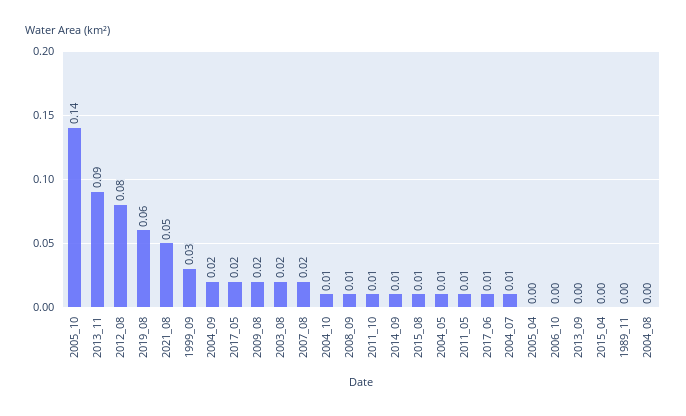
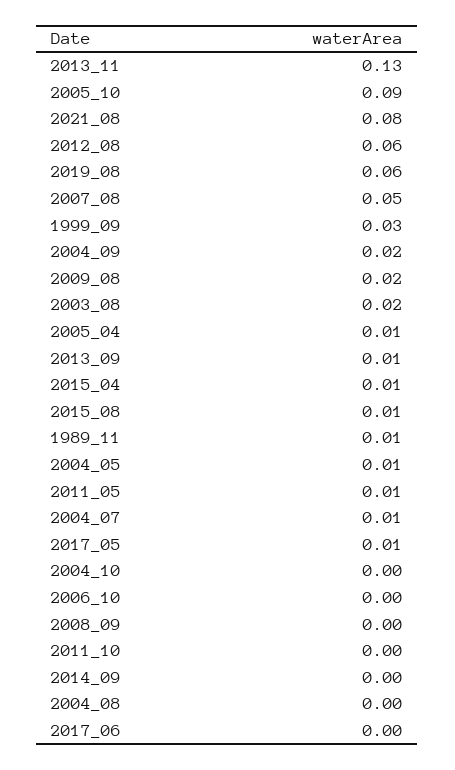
2005_10: 0.14 -> 0.09
2013_11: 0.09 -> 0.13
2012_08: 0.08 -> 0.06
2021_08: 0.05 -> 0.08
2017_05: 0.02 -> 0.01
2007_08: 0.02 -> 0.05
2004_10: 0.01 -> 0
2008_09: 0.01 -> 0
2011_10: 0.01 -> 0
2014_09: 0.01 -> 0
2017_06: 0.01 -> 0
2005_04: 0 -> 0.01
2013_09: 0 -> 0.01
2015_04: 0 -> 0.01
1989_11: 0 -> 0.01

